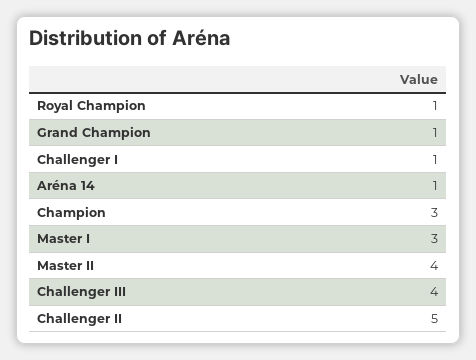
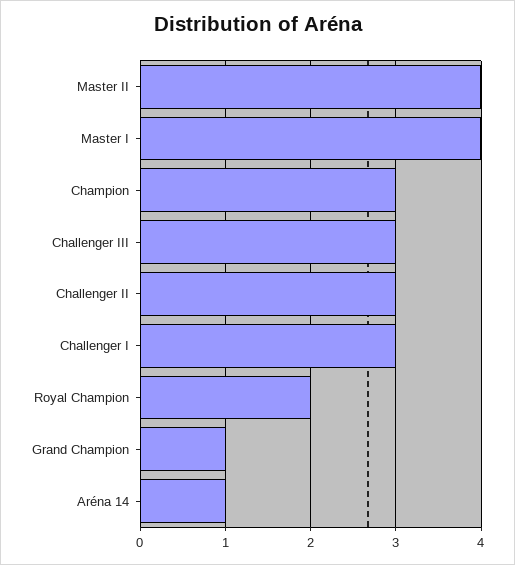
Royal Champion: 1 -> 2
Challenger I: 1 -> 3
Master I: 3 -> 4
Challenger III: 4 -> 3
Challenger II: 5 -> 3

